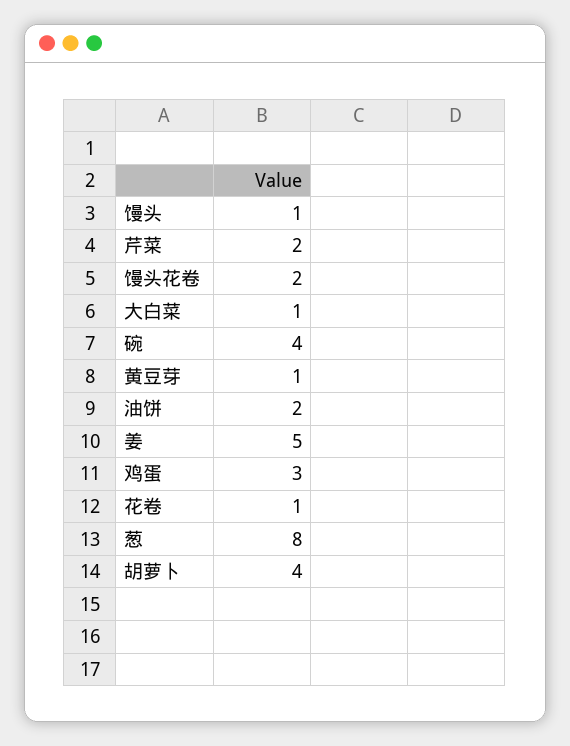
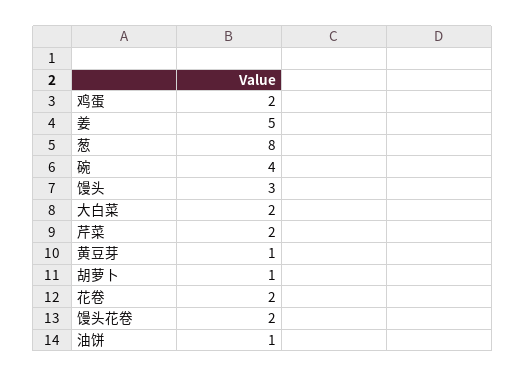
馒头: 1 -> 3
大白菜: 1 -> 2
油饼: 2 -> 1
鸡蛋: 3 -> 2
花卷: 1 -> 2
胡萝卜: 4 -> 1

